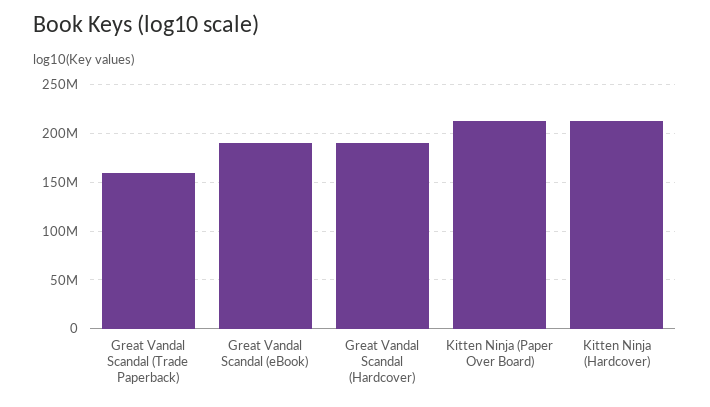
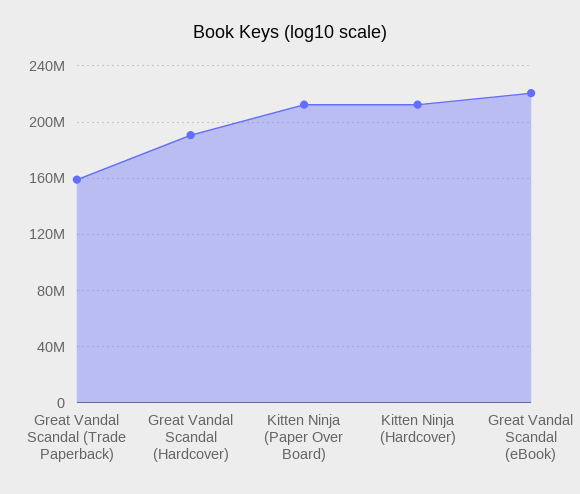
Great Vandal Scandal (eBook): 190000000 -> 220000000

